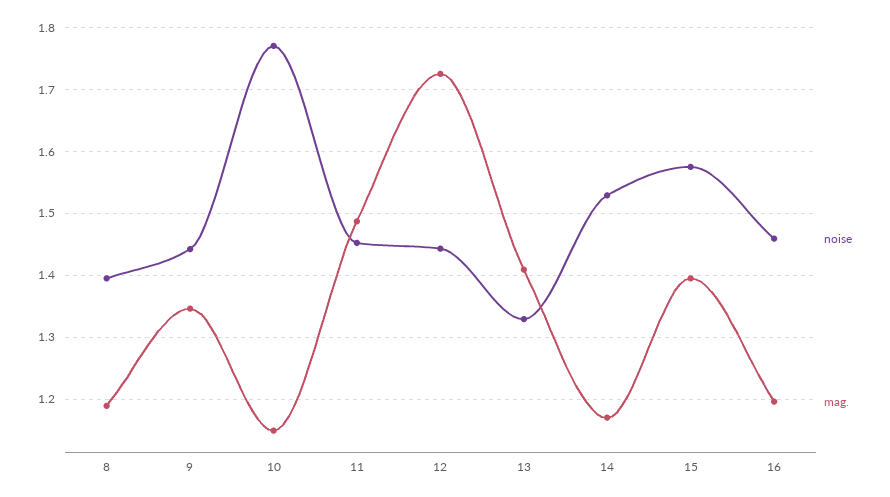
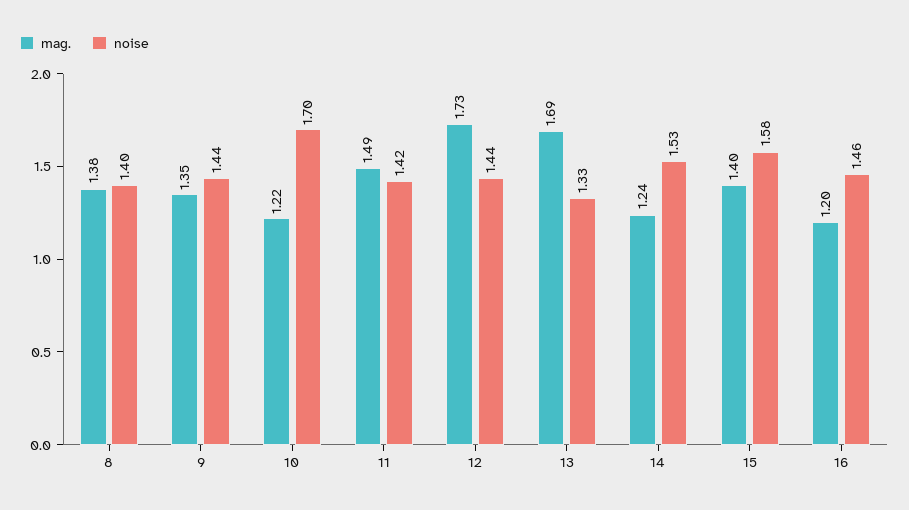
mag., 8: 1.19 -> 1.38
noise, 10: 1.77 -> 1.7
mag., 10: 1.15 -> 1.22
noise, 11: 1.45 -> 1.42
mag., 13: 1.41 -> 1.69
mag., 14: 1.17 -> 1.24

